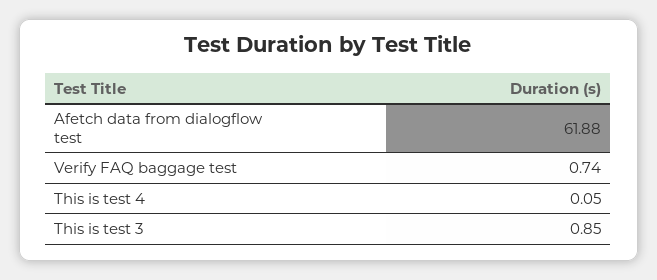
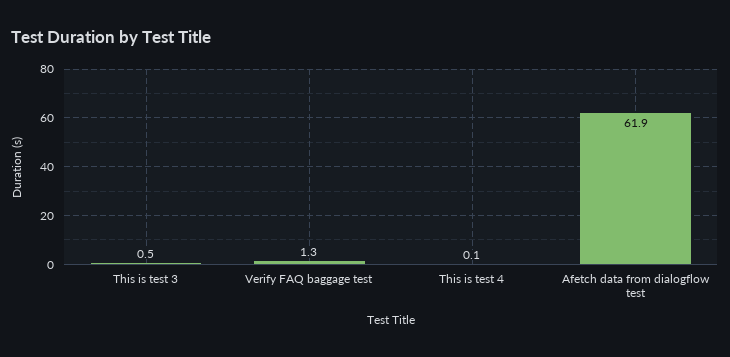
Verify FAQ baggage test: 0.74 -> 1.3
This is test 3: 0.85 -> 0.5

